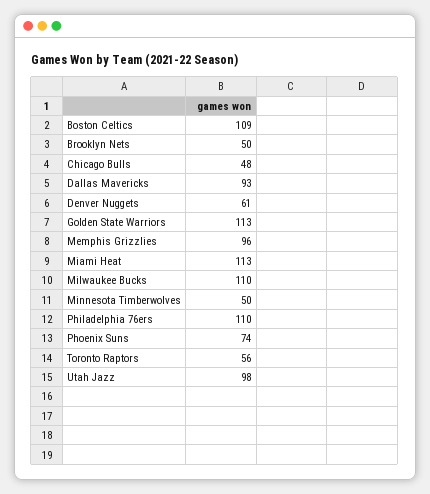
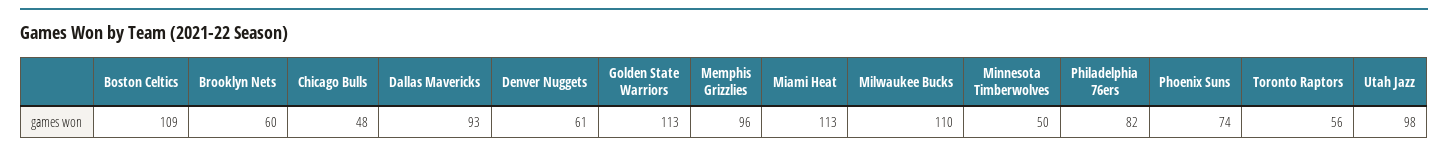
Brooklyn Nets: 50 -> 60
Philadelphia 76ers: 110 -> 82

